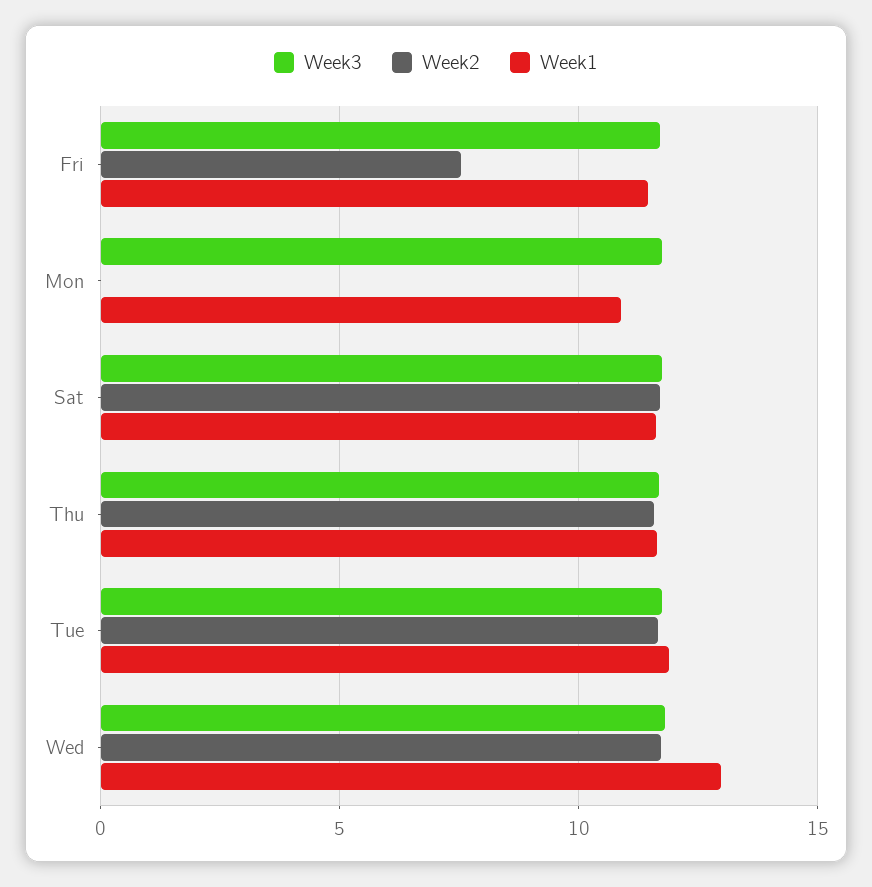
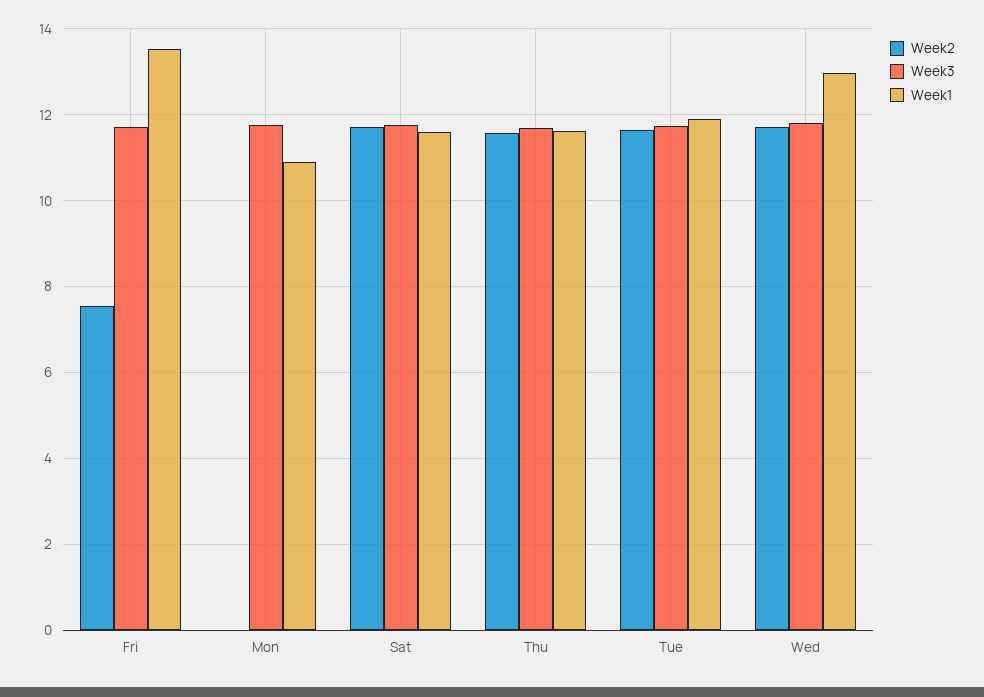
Week1, Fri: 11.5 -> 13.6

